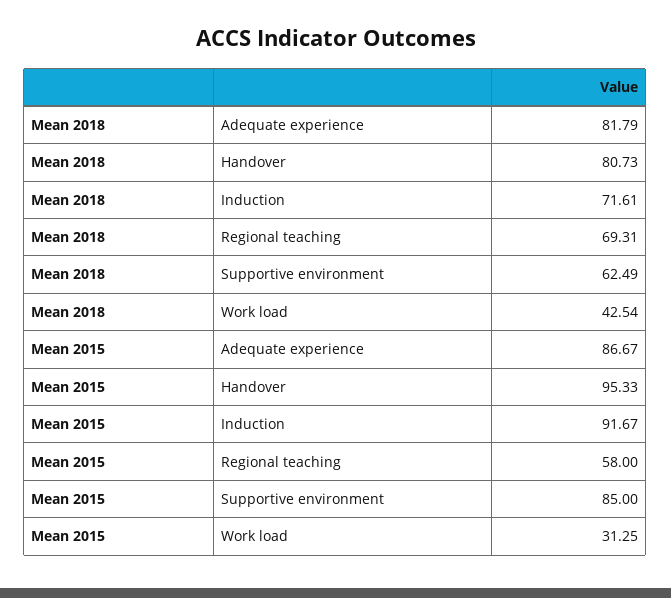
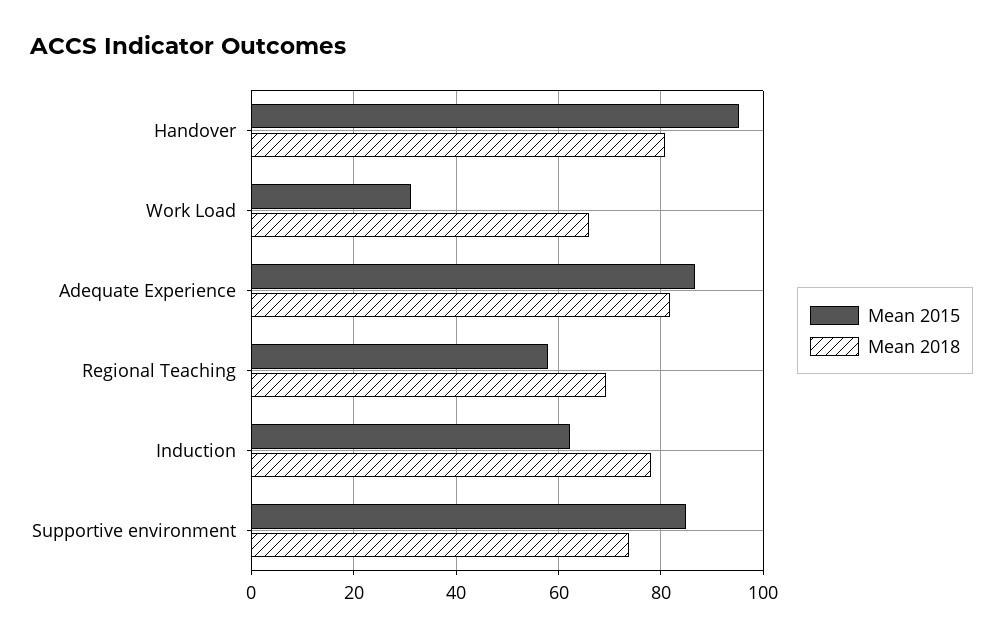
Mean 2018, Induction: 71.61 -> 78
Mean 2018, Supportive environment: 62.49 -> 74
Mean 2018, Work load: 42.54 -> 66
Mean 2015, Induction: 91.67 -> 62

